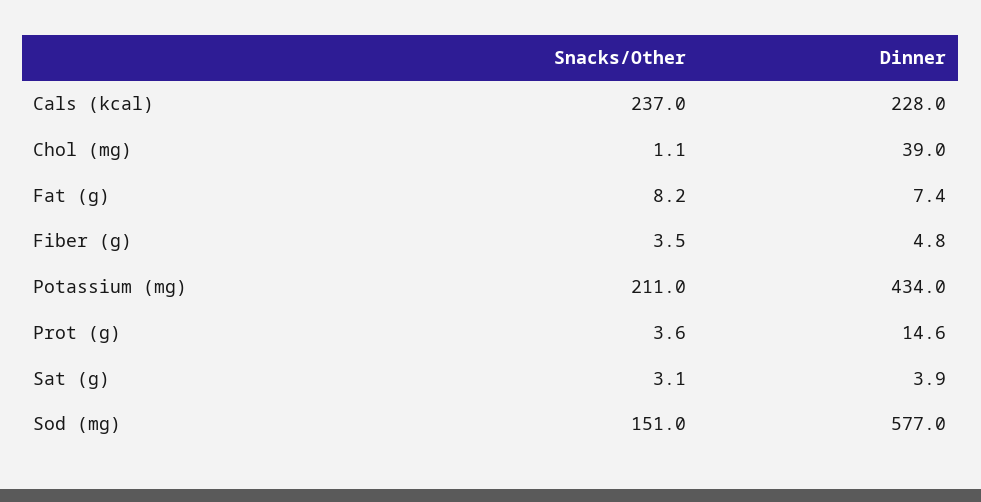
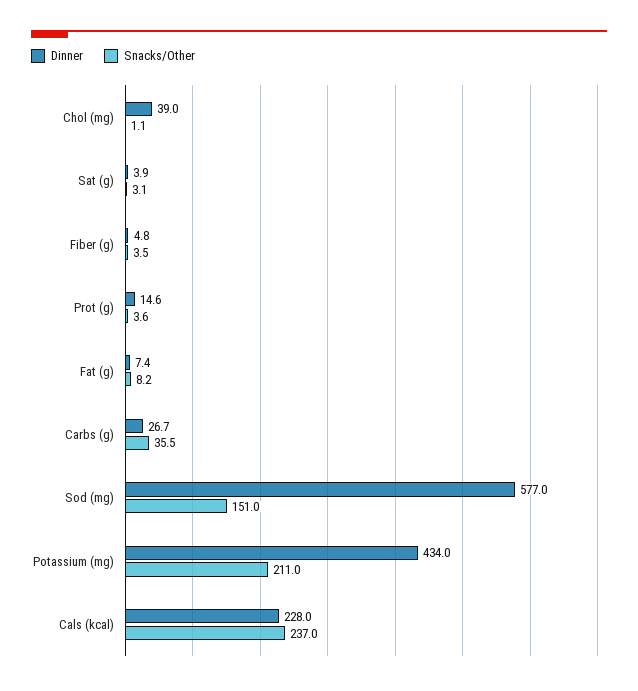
Dinner, Carbs (g): none -> 26.7
Snacks/Other, Carbs (g): none -> 35.5

